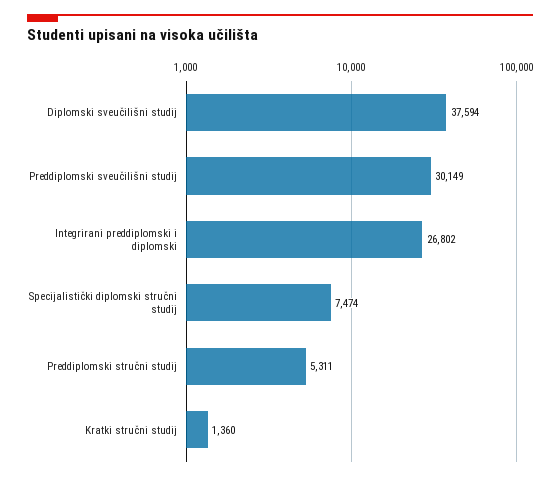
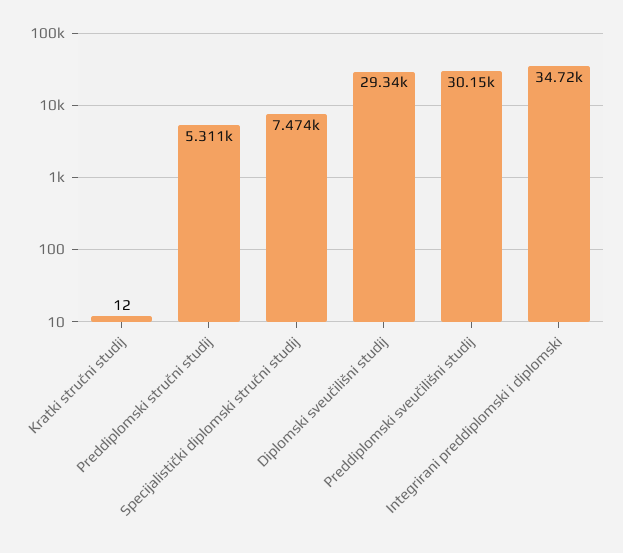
Diplomski sveučilišni studij: 37594 -> 29340
Integrirani preddiplomski i diplomski: 26802 -> 34720
Kratki stručni studij: 1360 -> 12

